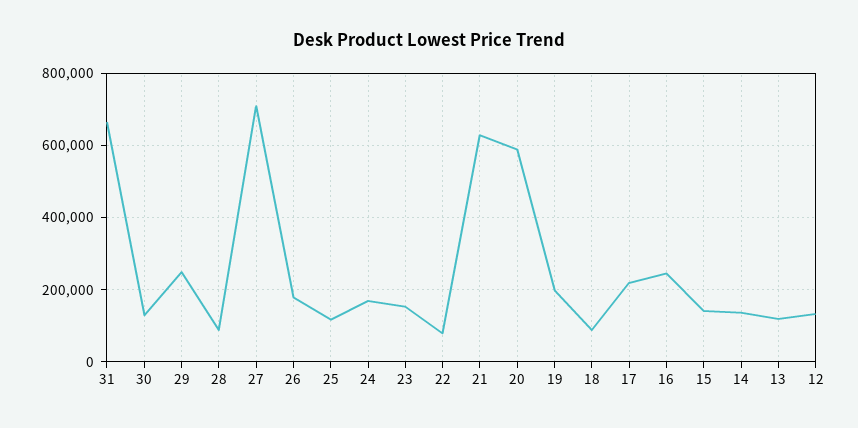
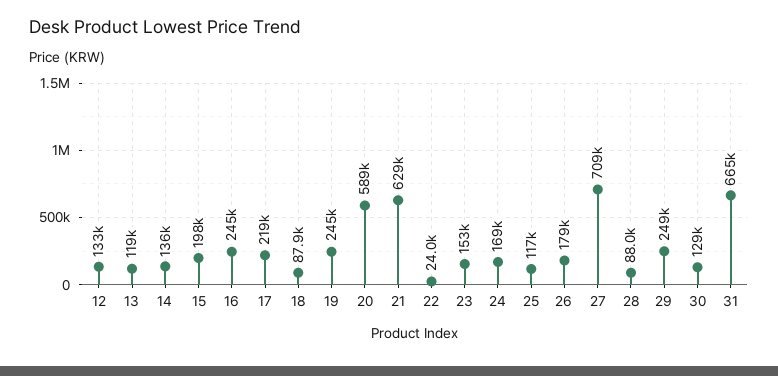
22: 80000 -> 24000
19: 200000 -> 245000
15: 140000 -> 198000

